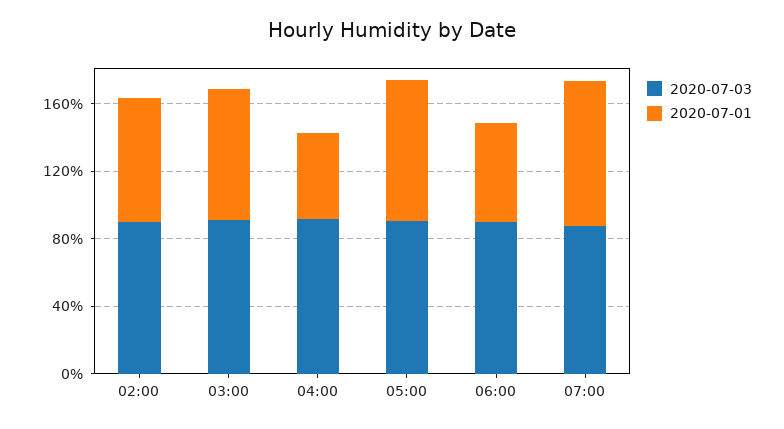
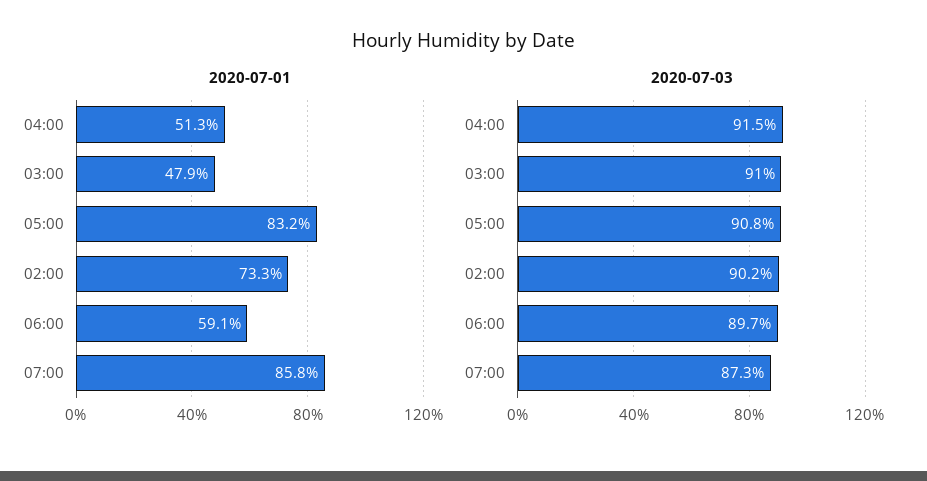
2020-07-01, 03:00: 80 -> 47.9

